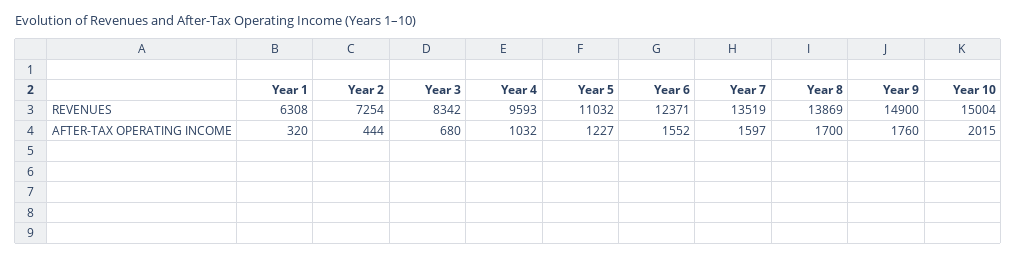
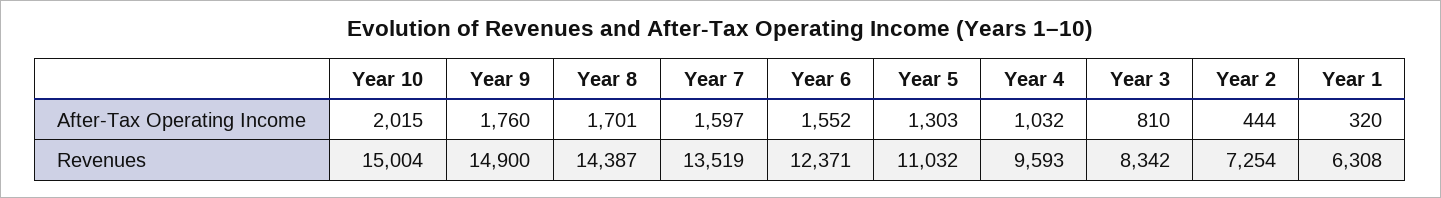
Year 8, REVENUES: 13869 -> 14387
Year 3, AFTER-TAX OPERATING INCOME: 680 -> 810
Year 5, AFTER-TAX OPERATING INCOME: 1227 -> 1303
Year 8, AFTER-TAX OPERATING INCOME: 1700 -> 1701

